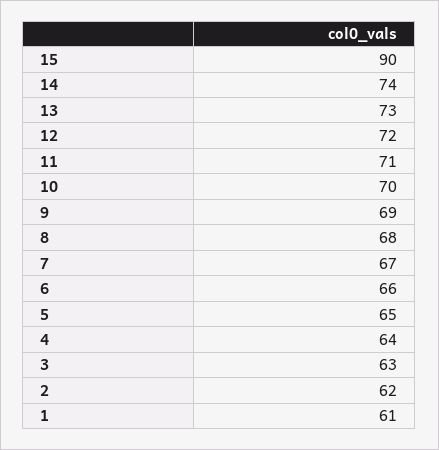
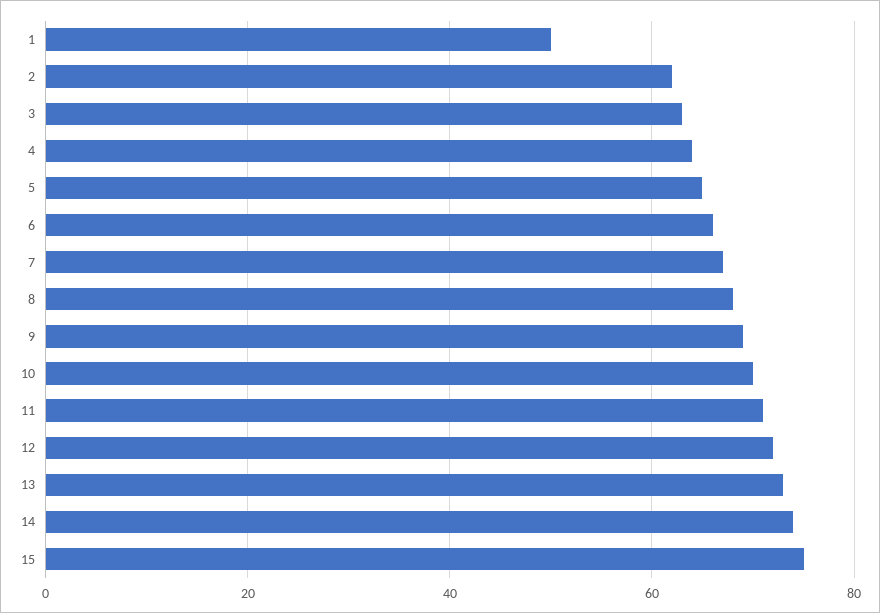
15: 90 -> 75
1: 61 -> 50

